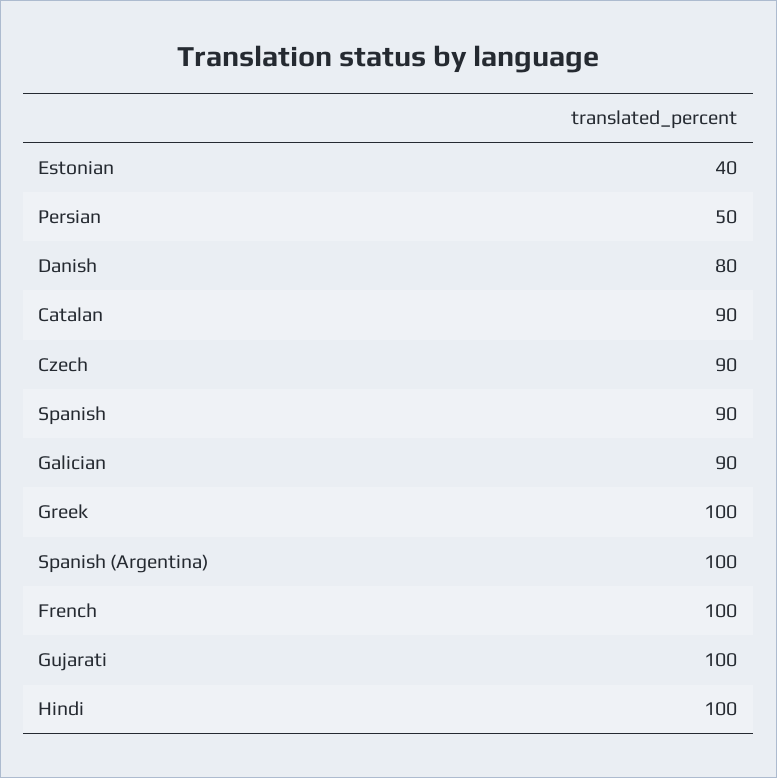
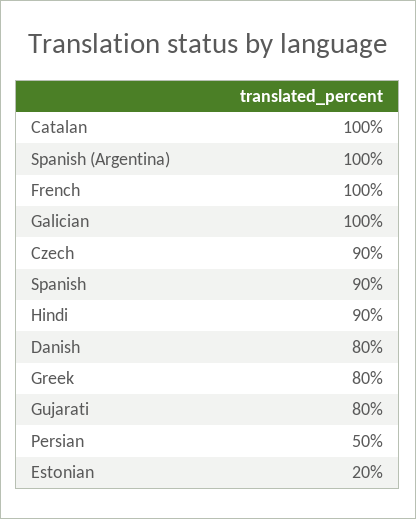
Estonian: 40 -> 20
Catalan: 90 -> 100
Galician: 90 -> 100
Greek: 100 -> 80
Gujarati: 100 -> 80
Hindi: 100 -> 90

